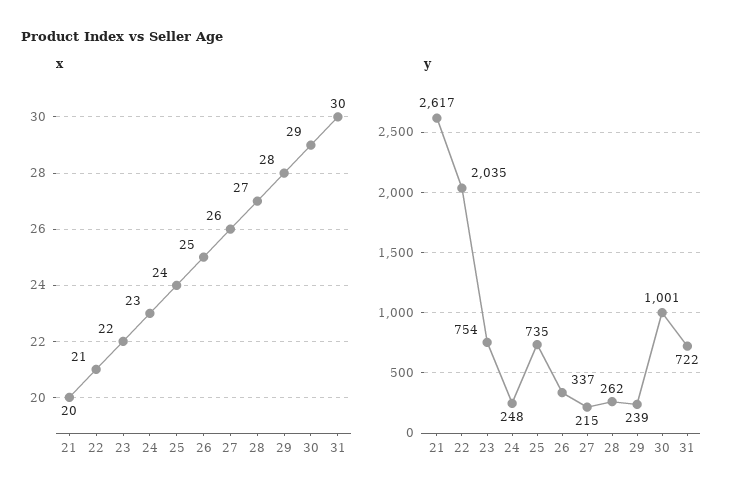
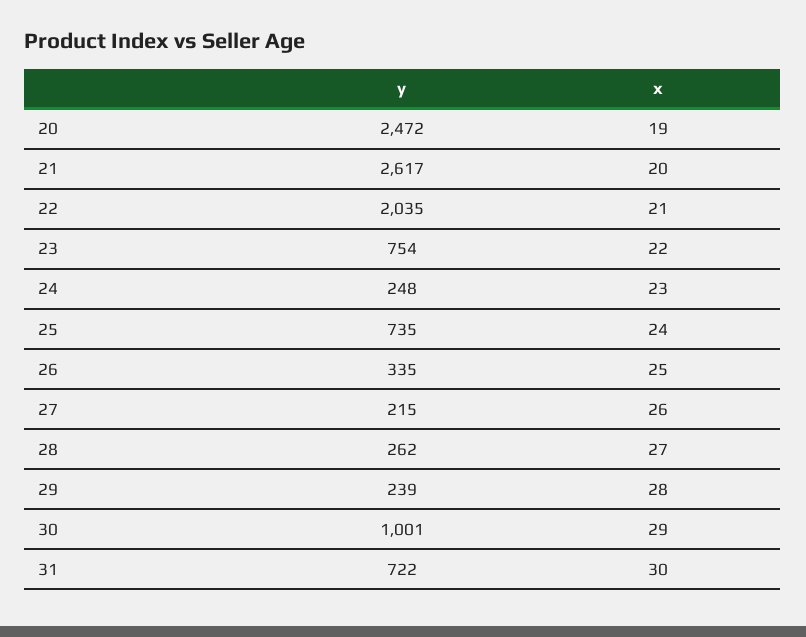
y, 26: 337 -> 335
y, 20: none -> 2472
x, 20: none -> 19

